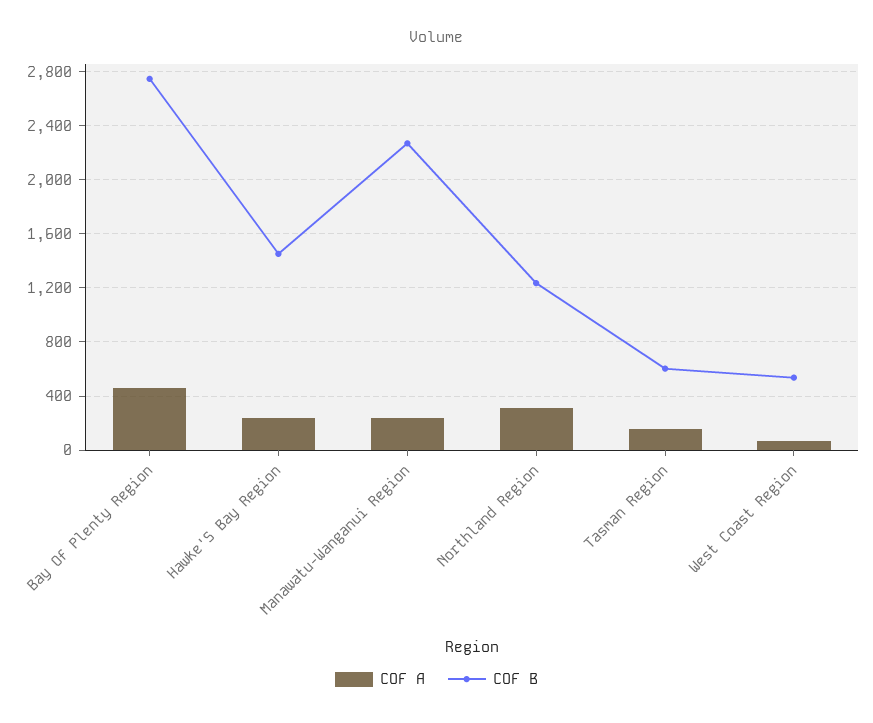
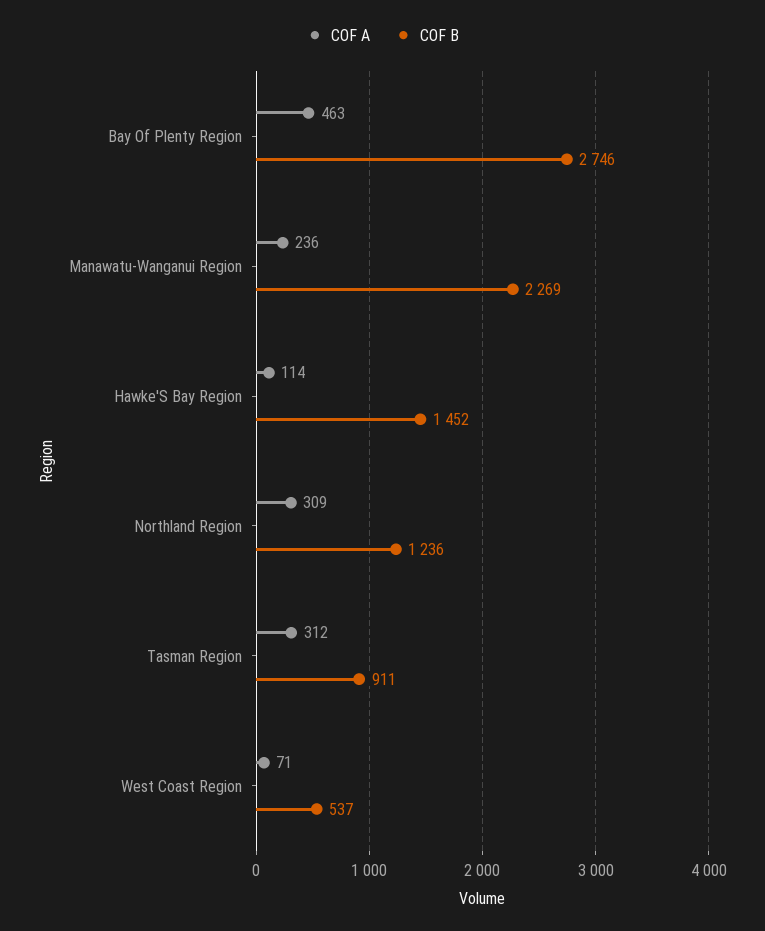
COF A, Hawke'S Bay Region: 250 -> 114
COF A, Tasman Region: 150 -> 312
COF B, Tasman Region: 600 -> 911

